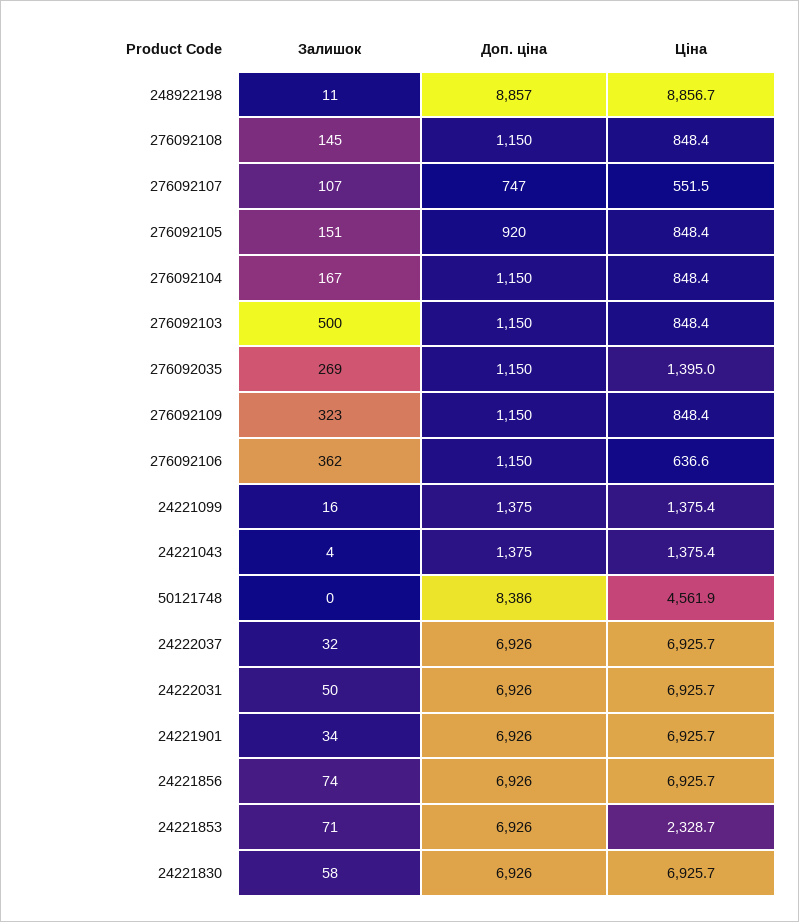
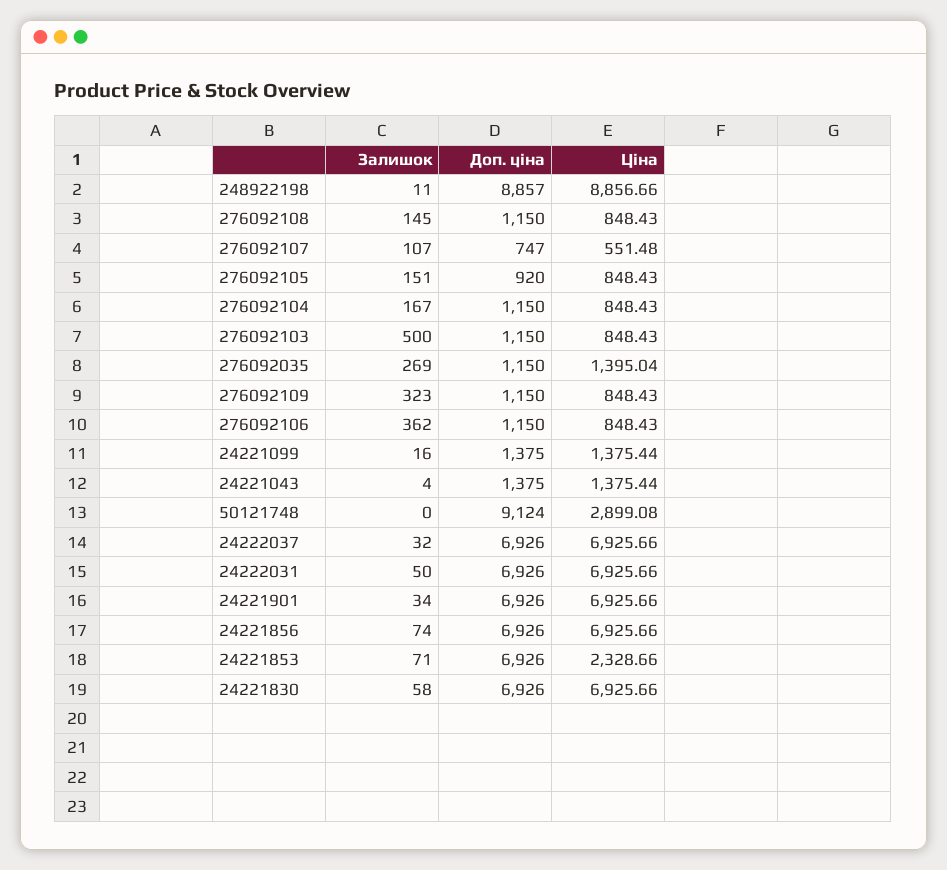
Ціна, 276092106: 636.6 -> 848.43
Доп. ціна, 50121748: 8386 -> 9124
Ціна, 50121748: 4561.9 -> 2899.08

